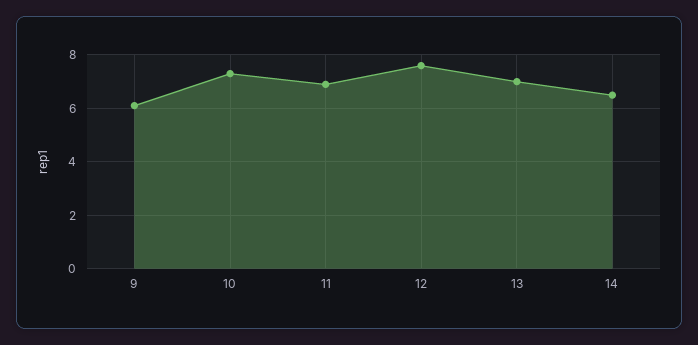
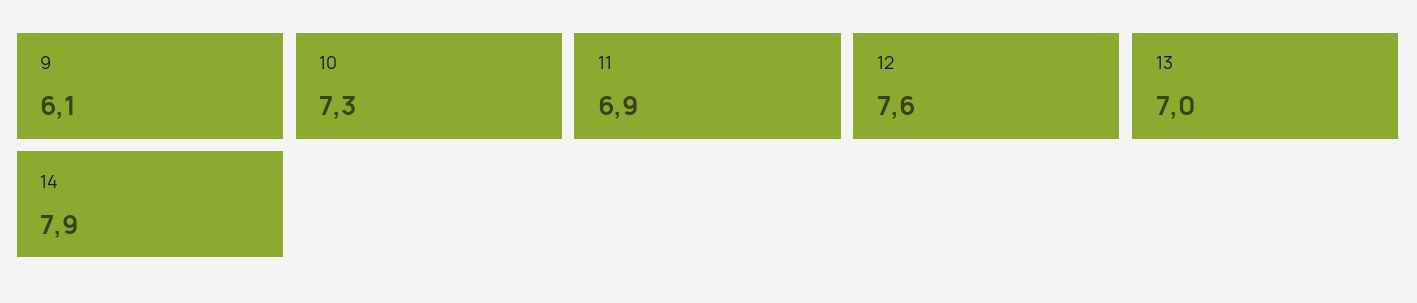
14: 6.5 -> 7.9

